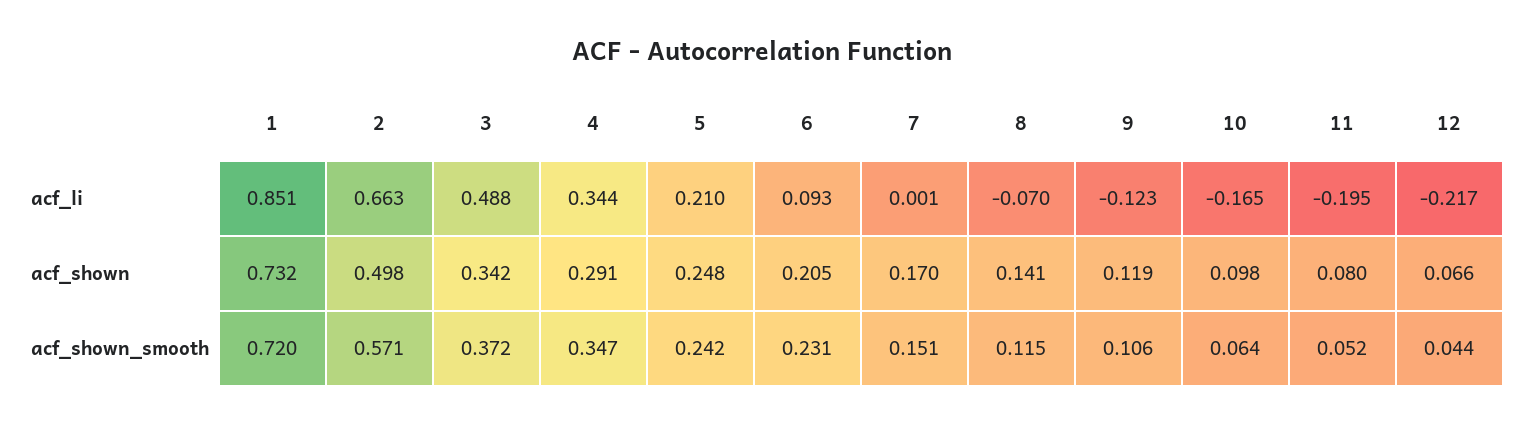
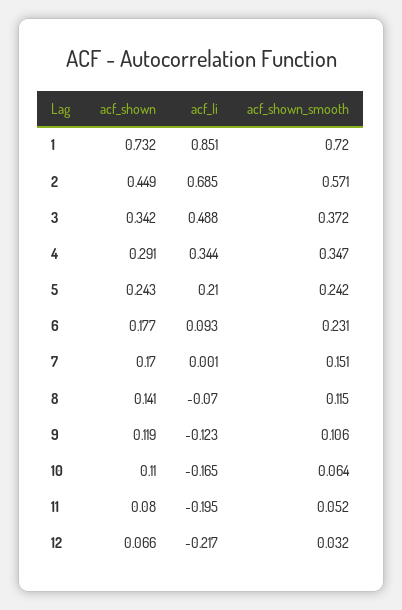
2, acf_li: 0.663 -> 0.685
2, acf_shown: 0.498 -> 0.449
5, acf_shown: 0.248 -> 0.243
6, acf_shown: 0.205 -> 0.177
10, acf_shown: 0.098 -> 0.11
12, acf_shown_smooth: 0.044 -> 0.032

